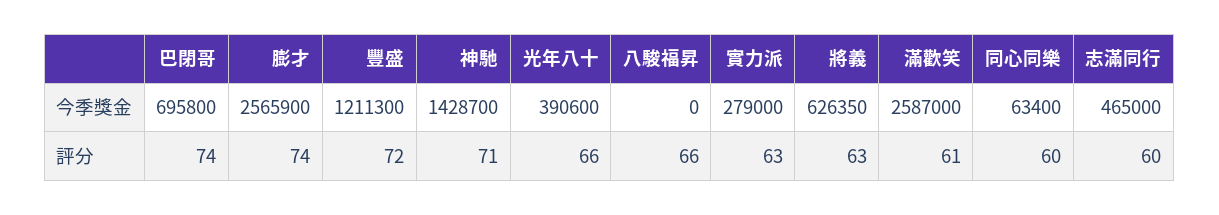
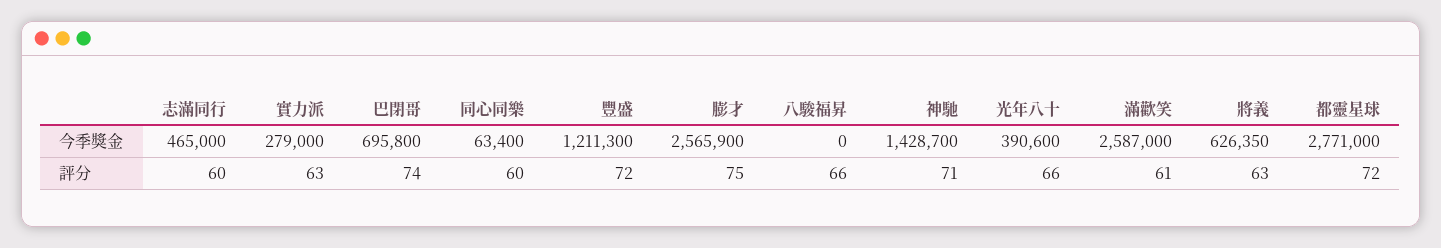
膨才, 評分: 74 -> 75
都靈星球, 今季獎金: none -> 2771000
都靈星球, 評分: none -> 72

